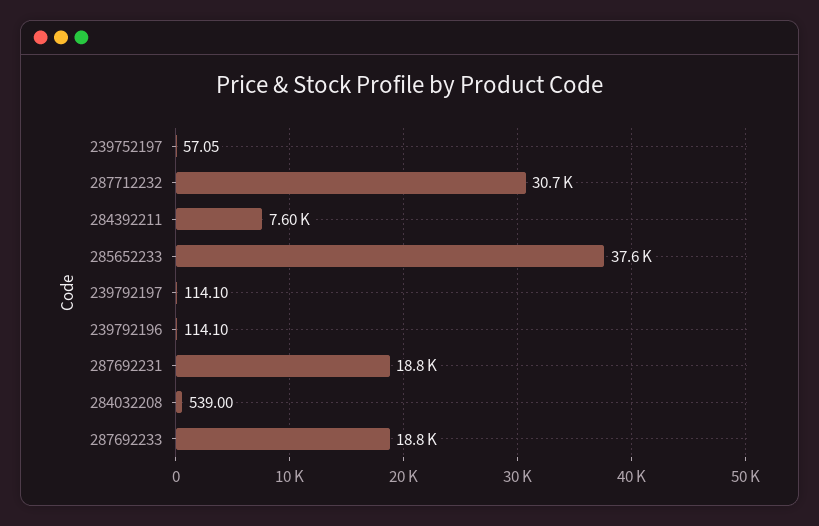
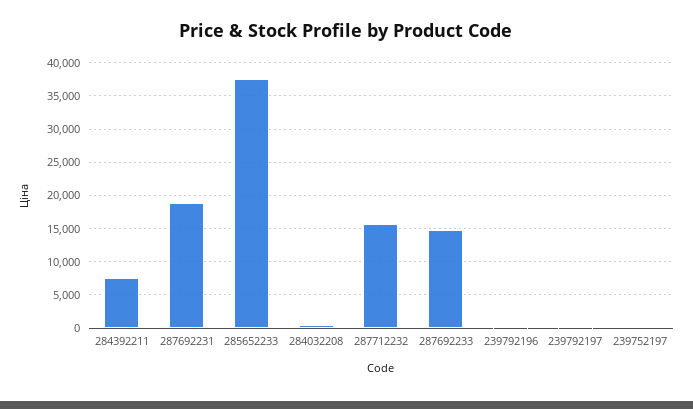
287712232: 30700 -> 16000
287692233: 18800 -> 15000

